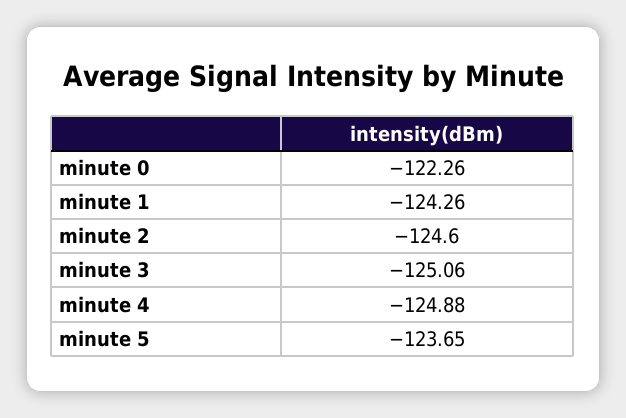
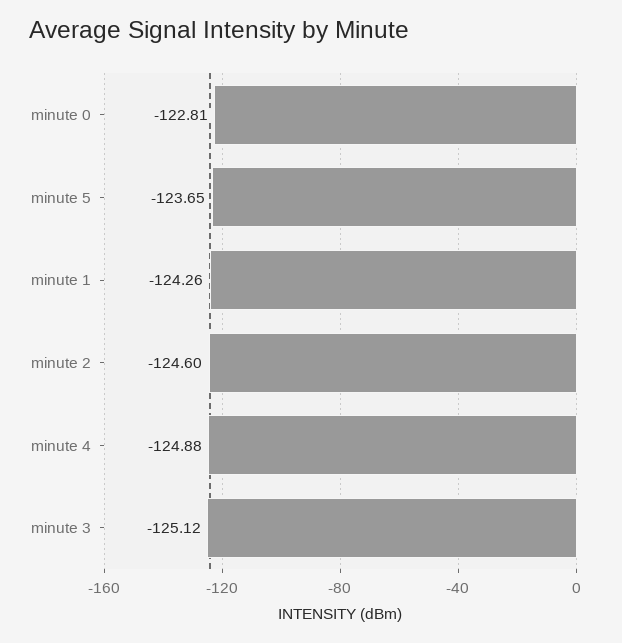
minute 0: -122.26 -> -122.81
minute 3: -125.06 -> -125.12

